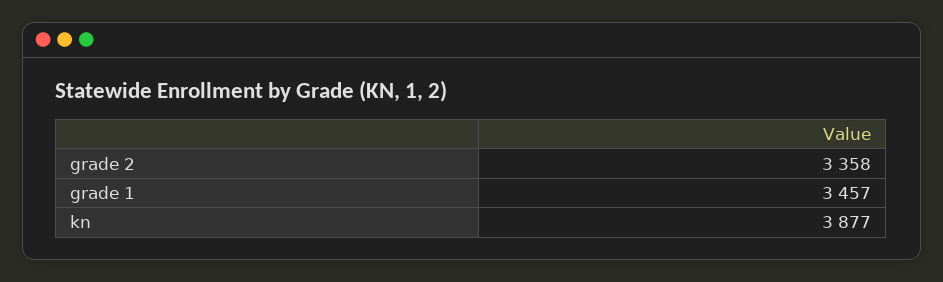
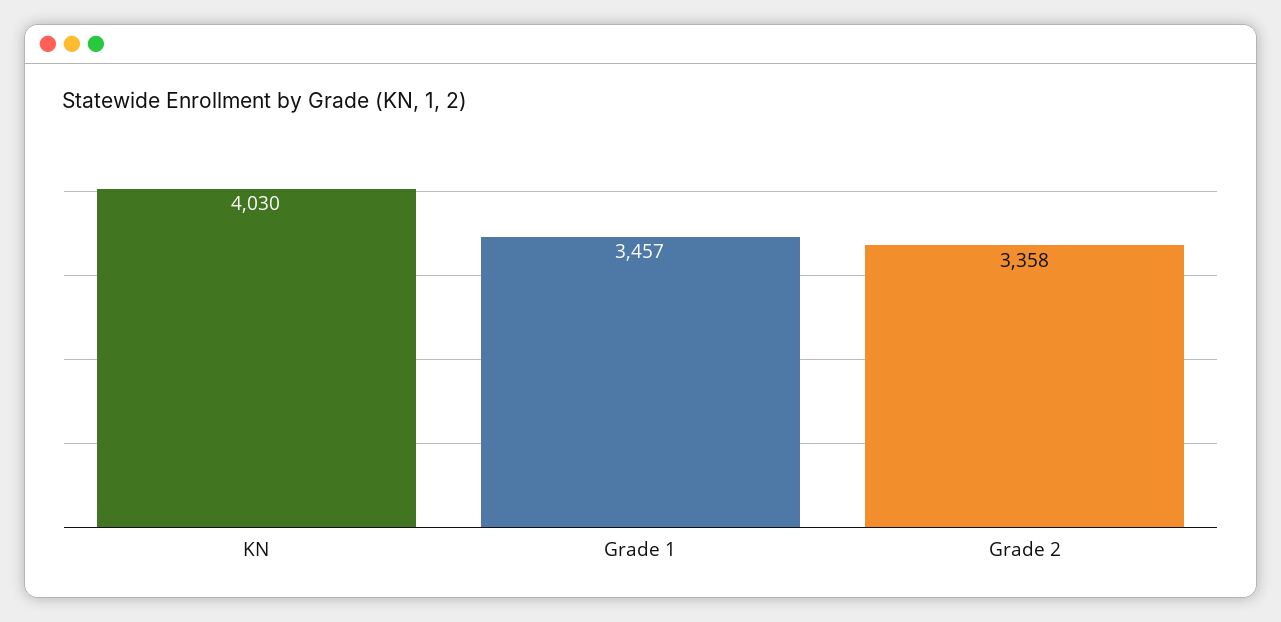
kn: 3877 -> 4030

